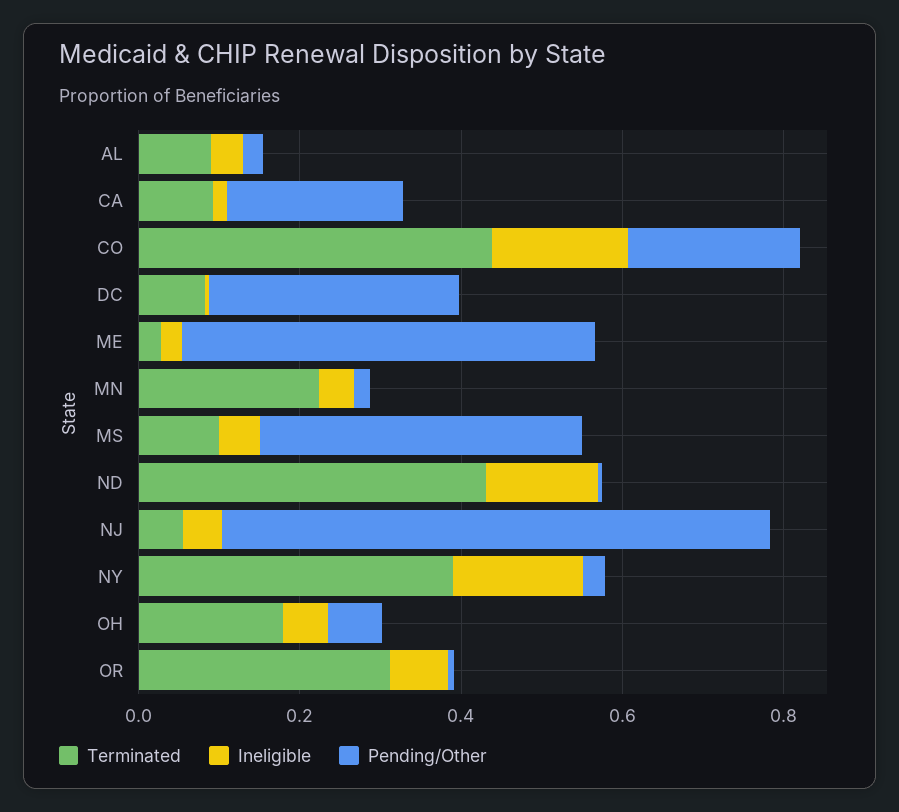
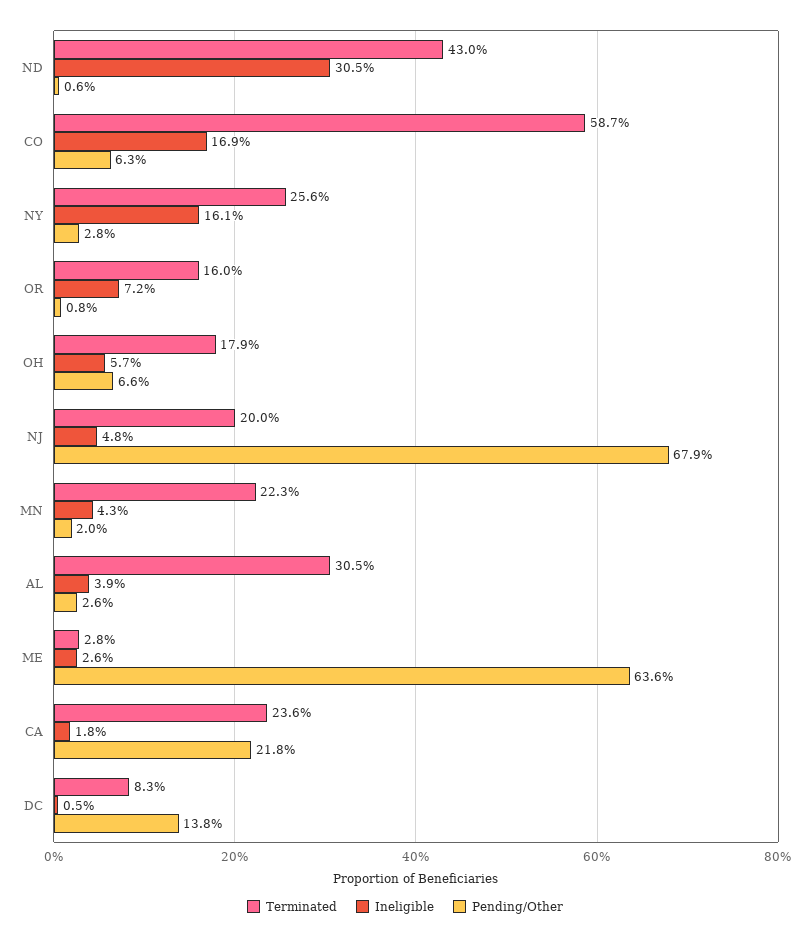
Terminated, AL: 0.1 -> 0.305
Terminated, CA: 0.1 -> 0.236
Terminated, CO: 0.45 -> 0.587
Pending/Other, CO: 0.2 -> 0.063
Pending/Other, DC: 0.3 -> 0.138
Pending/Other, ME: 0.5 -> 0.636
Terminated, MS: 0.1 -> none
Ineligible, MS: 0.05 -> none
Pending/Other, MS: 0.4 -> none
Ineligible, ND: 0.15 -> 0.305
Terminated, NJ: 0.05 -> 0.2
Terminated, NY: 0.4 -> 0.256
Terminated, OR: 0.3 -> 0.16

